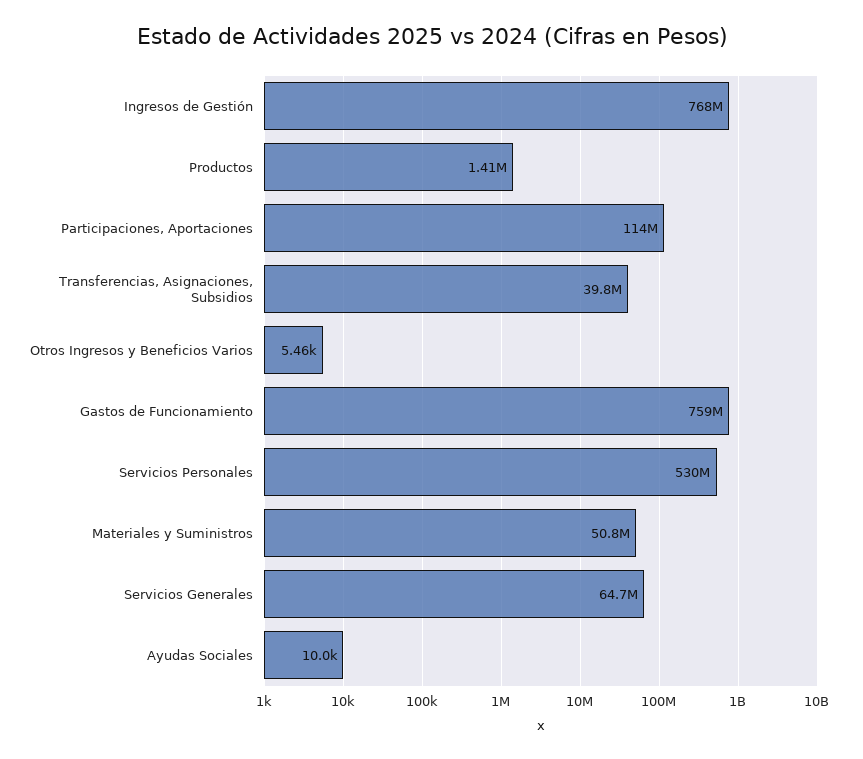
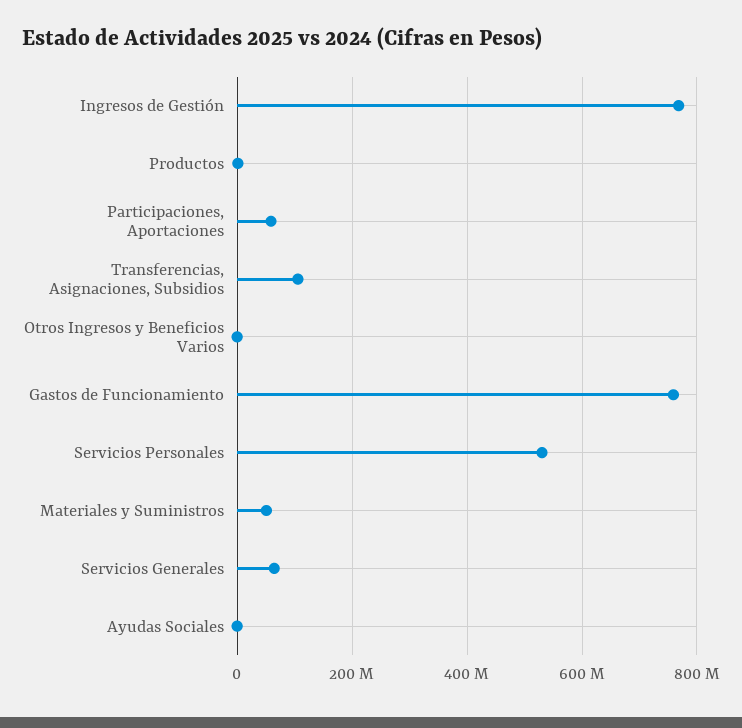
Participaciones, Aportaciones: 114000000 -> 60000000
Transferencias, Asignaciones, Subsidios: 39800000 -> 100000000

